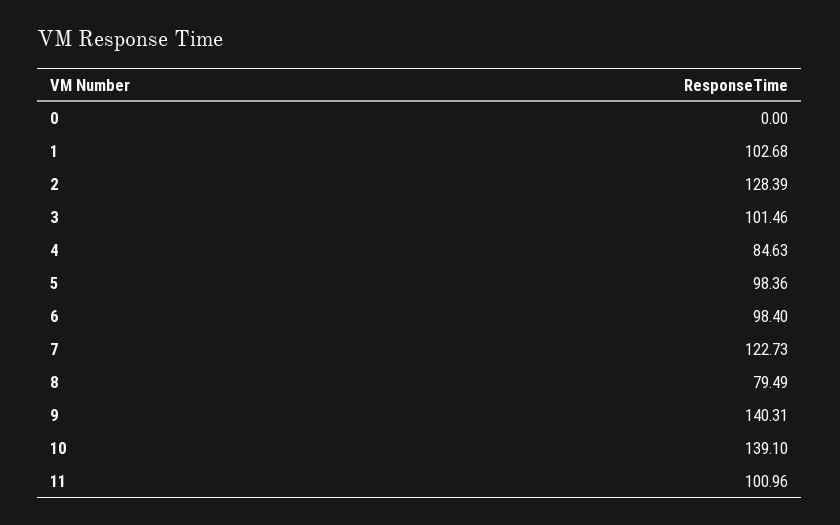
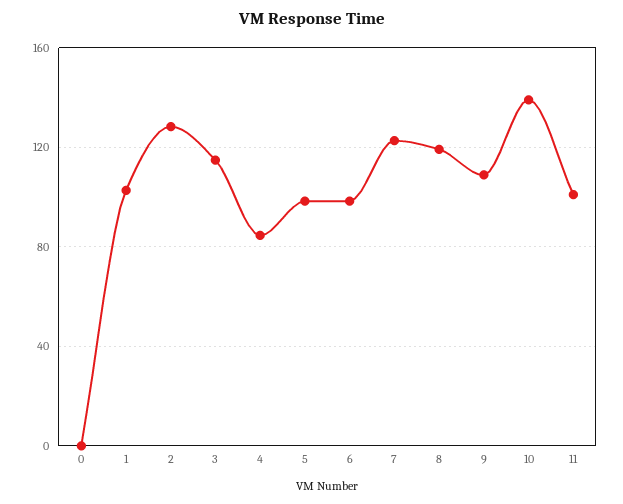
3: 101.46 -> 115
8: 79.49 -> 120
9: 140.31 -> 110

